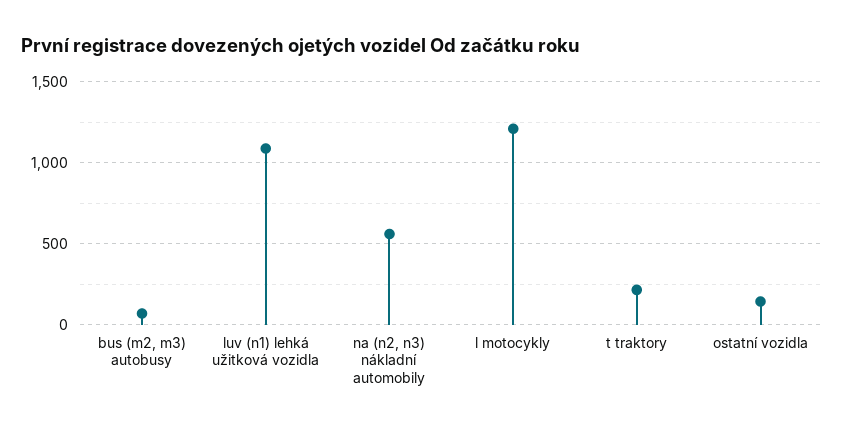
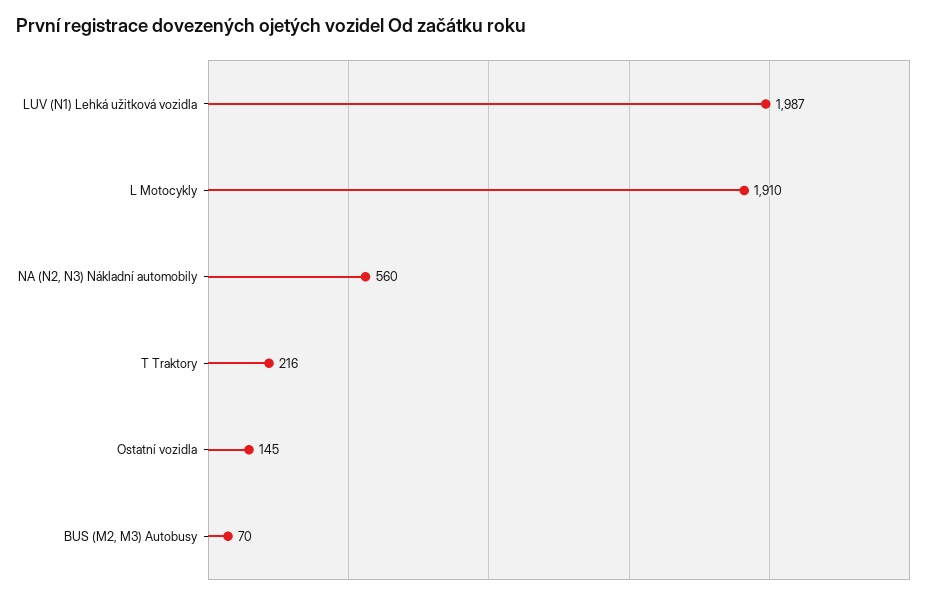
luv (n1) lehká užitková vozidla: 1100 -> 1987
l motocykly: 1200 -> 1910

